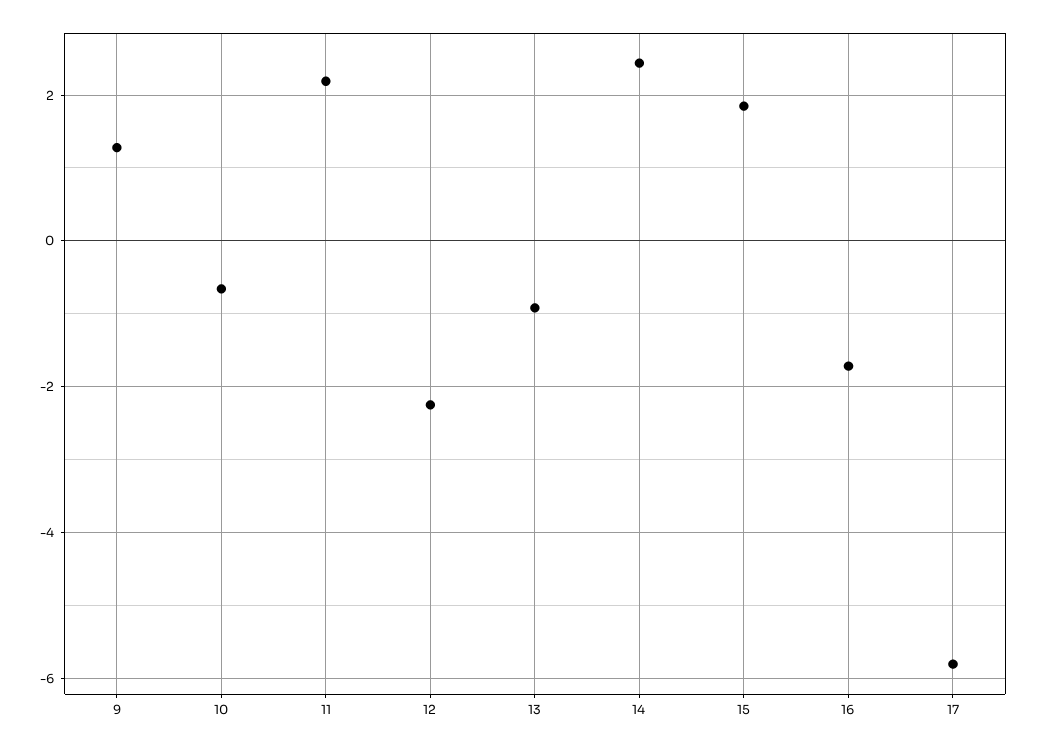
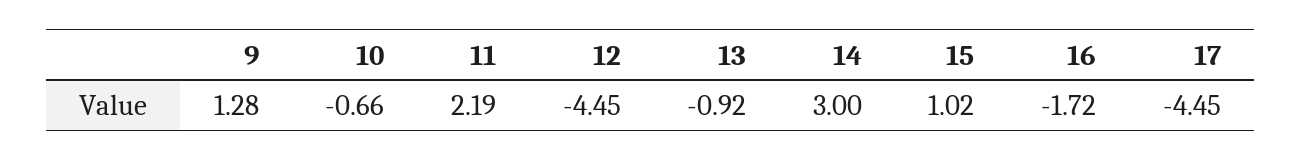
12: -2.2 -> -4.45
14: 2.4 -> 3
15: 1.8 -> 1.02
17: -5.8 -> -4.45

